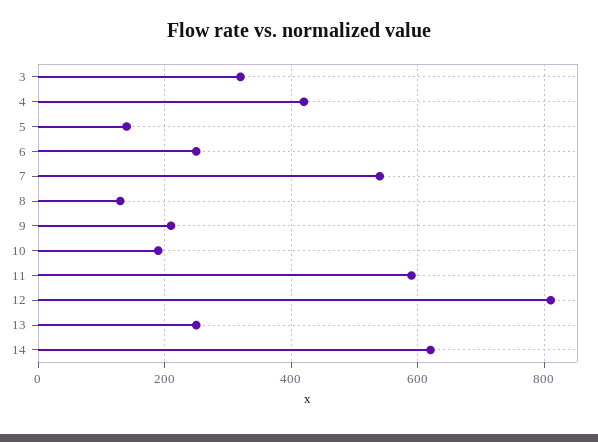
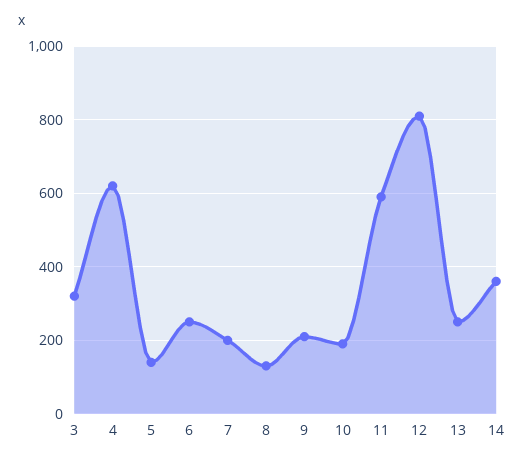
4: 420 -> 620
7: 540 -> 200
14: 620 -> 360

